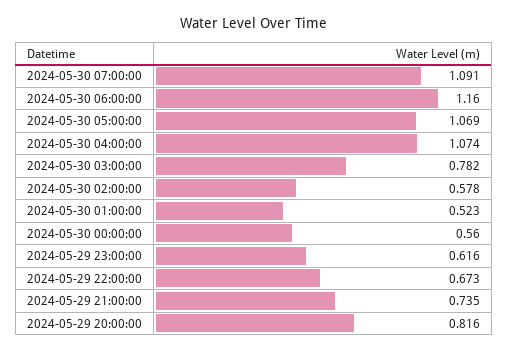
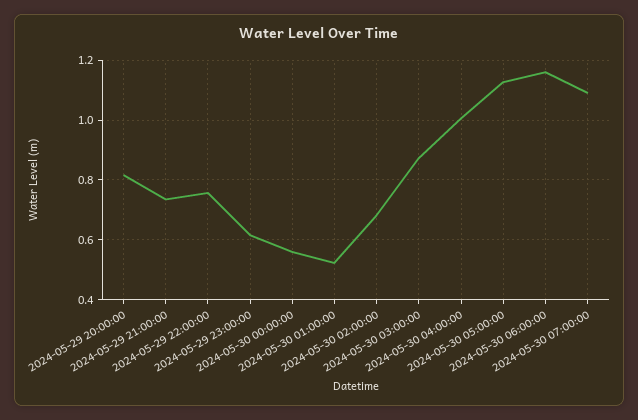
2024-05-30 05:00:00: 1.069 -> 1.125
2024-05-30 04:00:00: 1.074 -> 1
2024-05-30 03:00:00: 0.782 -> 0.875
2024-05-30 02:00:00: 0.578 -> 0.675
2024-05-29 22:00:00: 0.673 -> 0.75

